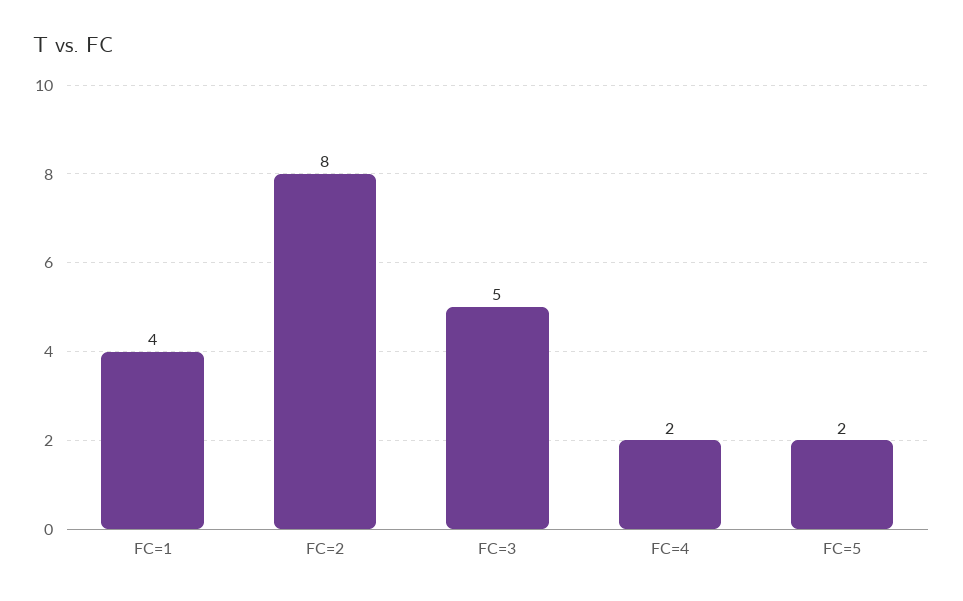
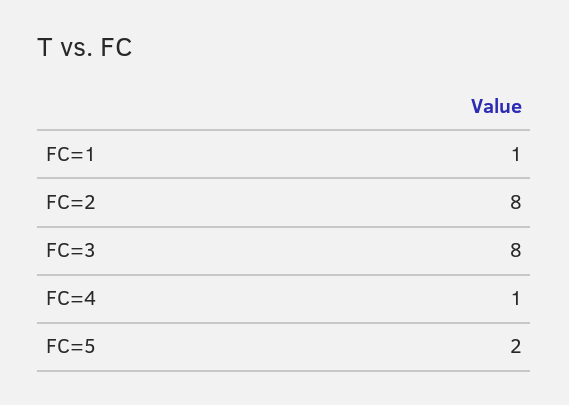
FC=1: 4 -> 1
FC=3: 5 -> 8
FC=4: 2 -> 1

